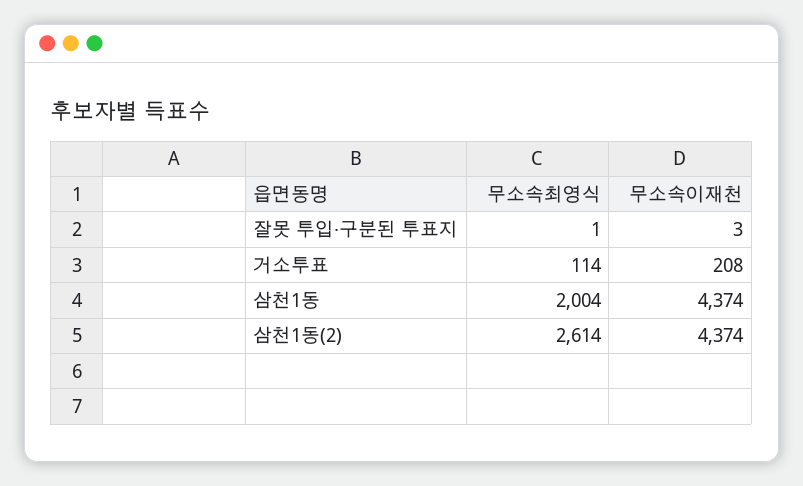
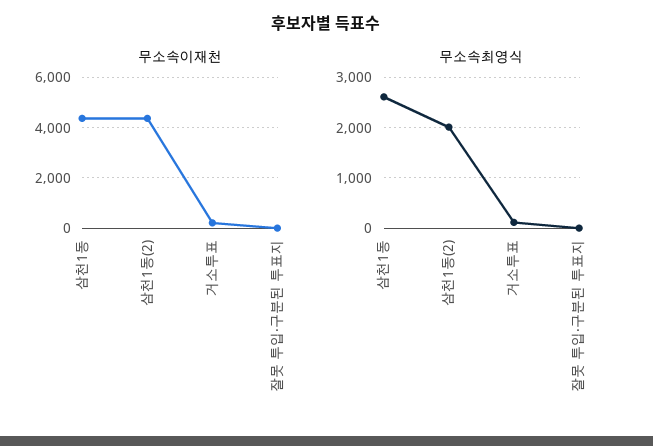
무소속최영식, 삼천1동: 2004 -> 2600
무소속최영식, 삼천1동(2): 2614 -> 2000

